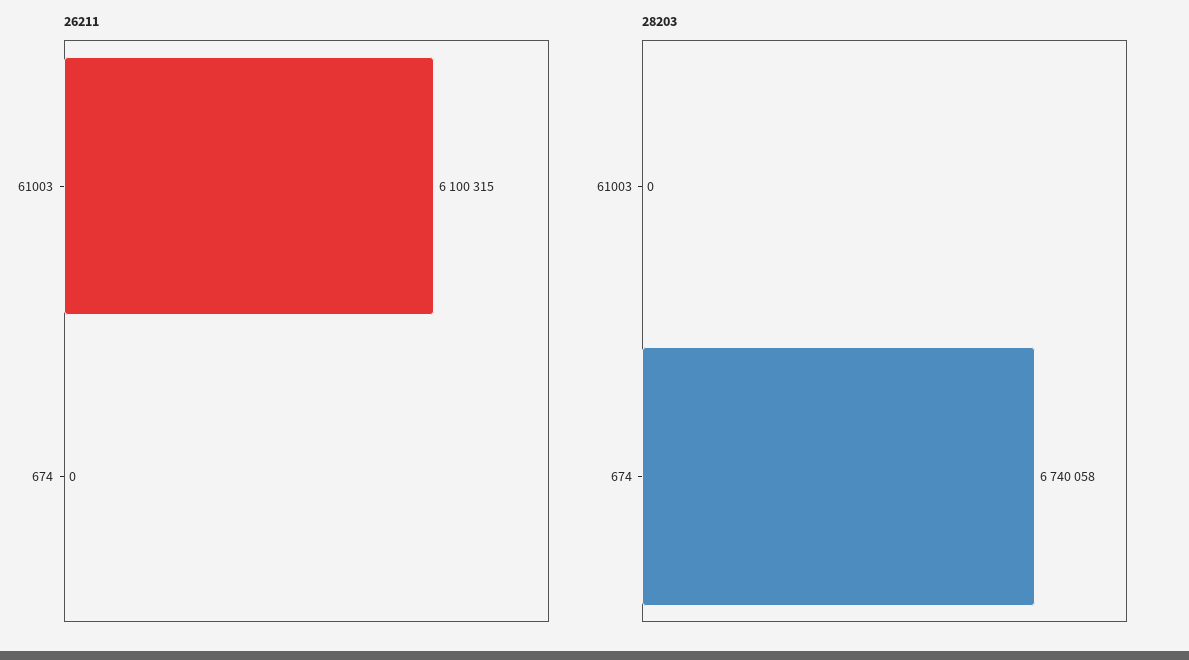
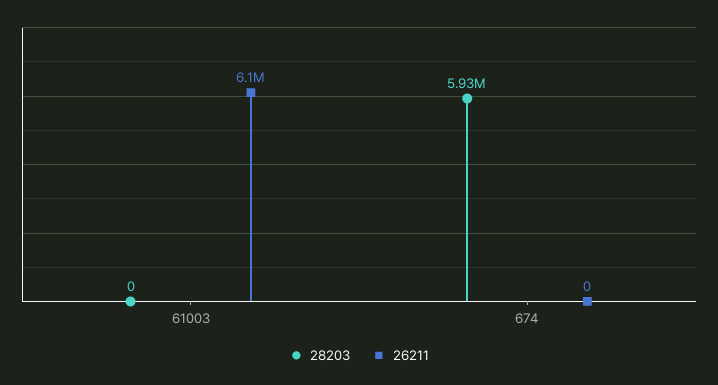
28203, 674: 6740058 -> 5930000

